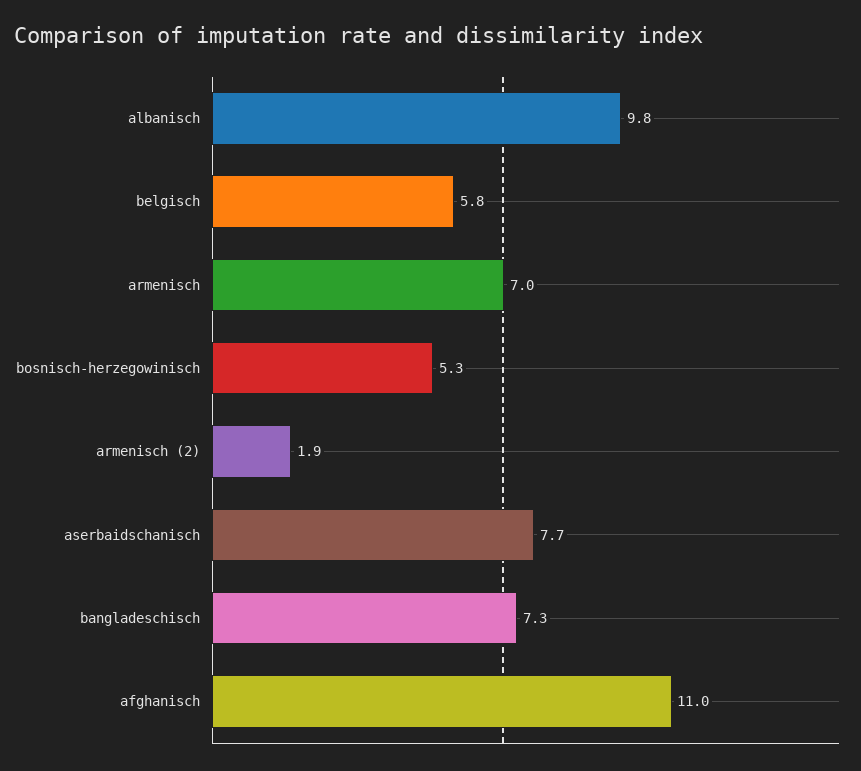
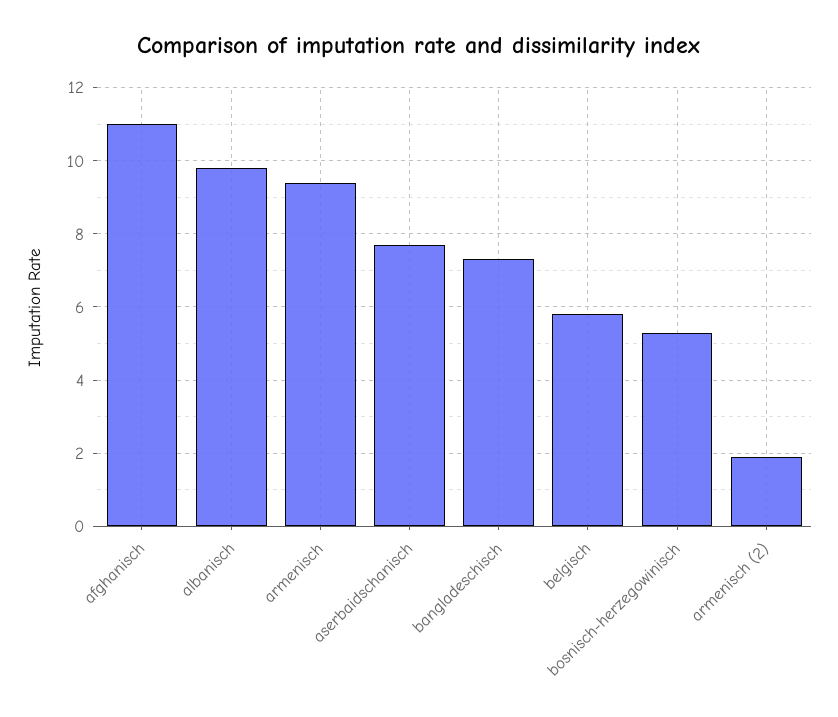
armenisch: 7 -> 9.5

